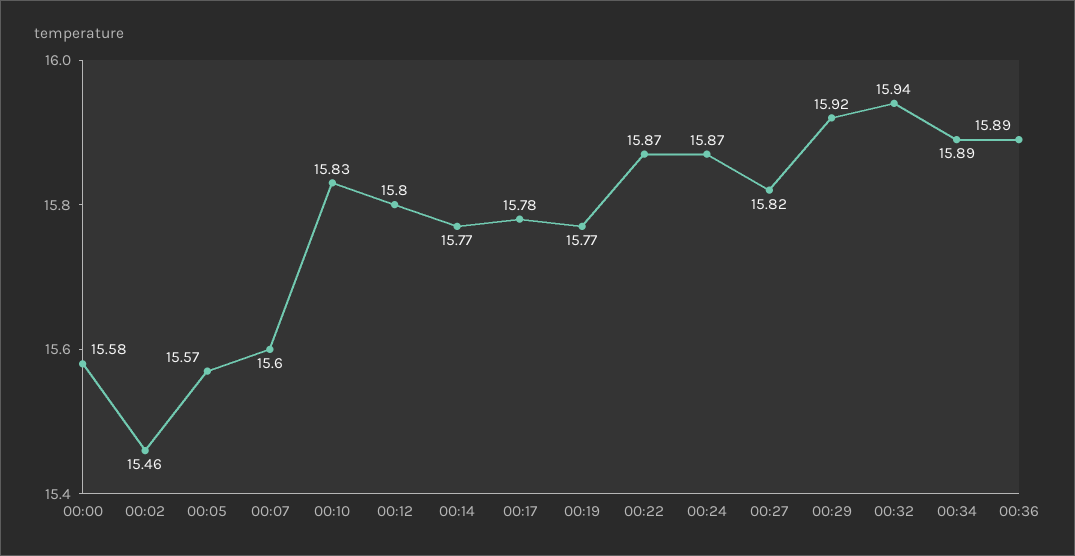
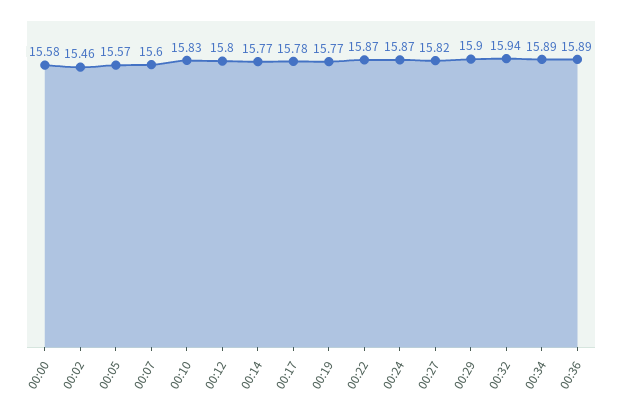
00:29: 15.92 -> 15.9

